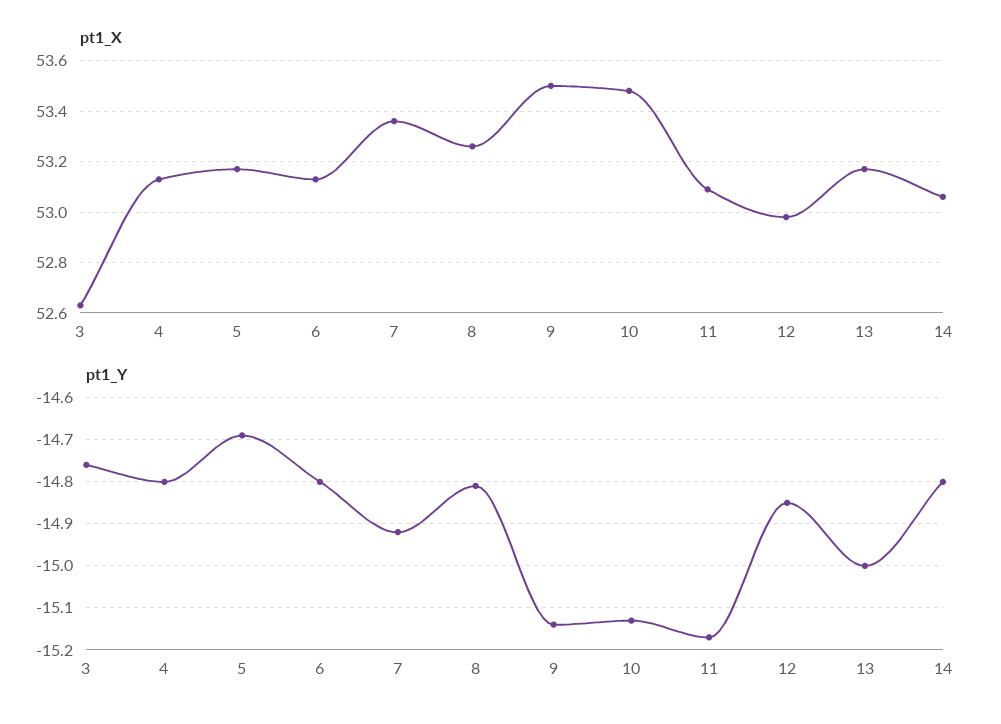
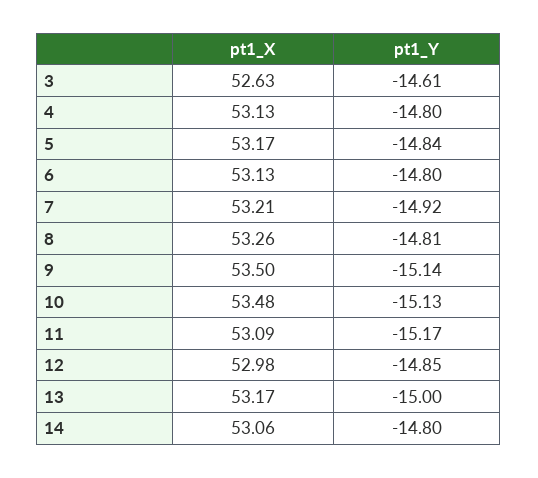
pt1_X, 7: 53.35 -> 53.21
pt1_Y, 3: -14.75 -> -14.61
pt1_Y, 5: -14.7 -> -14.84

